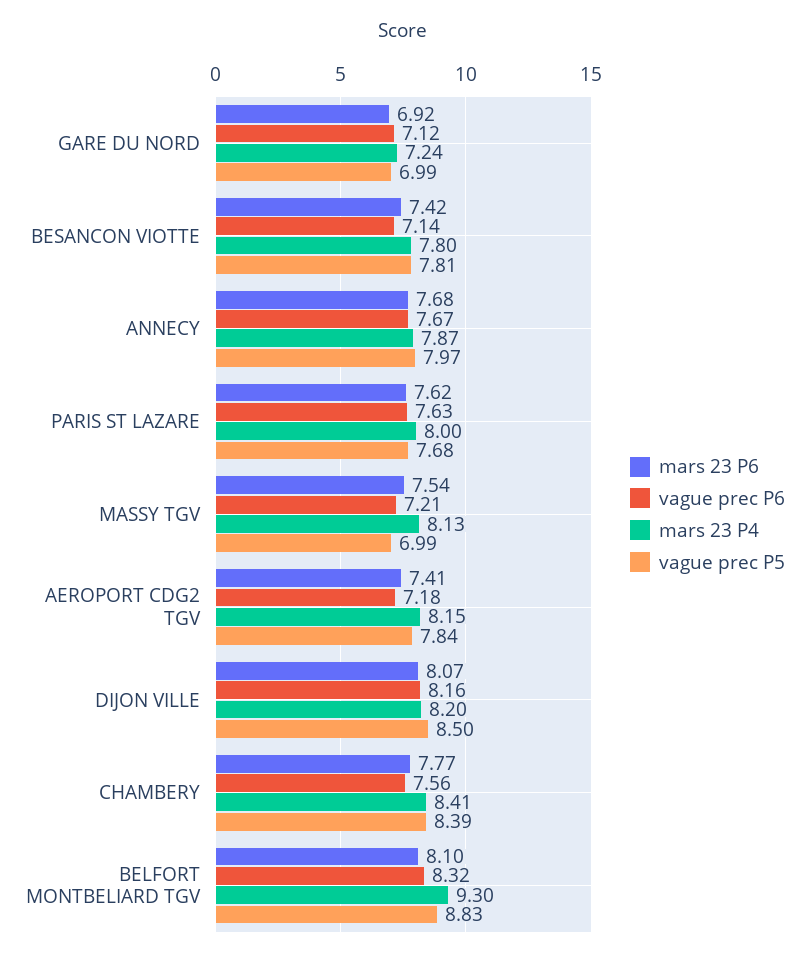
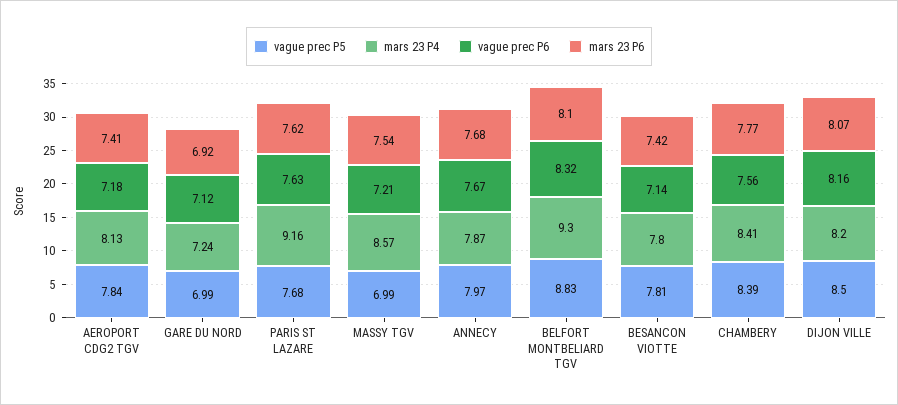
mars 23 P4, PARIS ST LAZARE: 8 -> 9.16
mars 23 P4, MASSY TGV: 8.13 -> 8.57
mars 23 P4, AEROPORT CDG2 TGV: 8.15 -> 8.13

